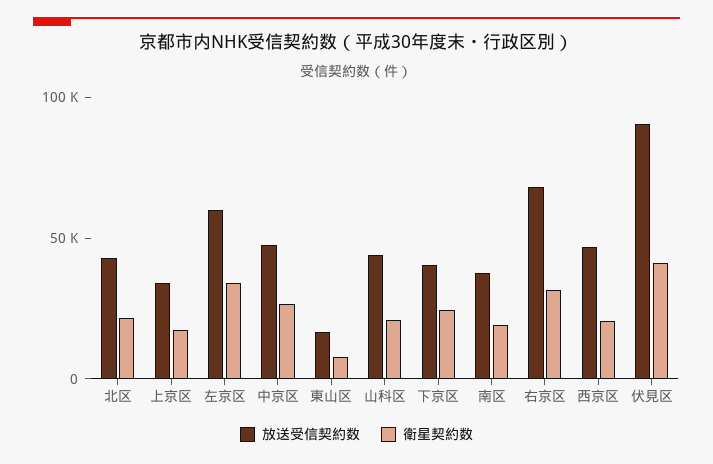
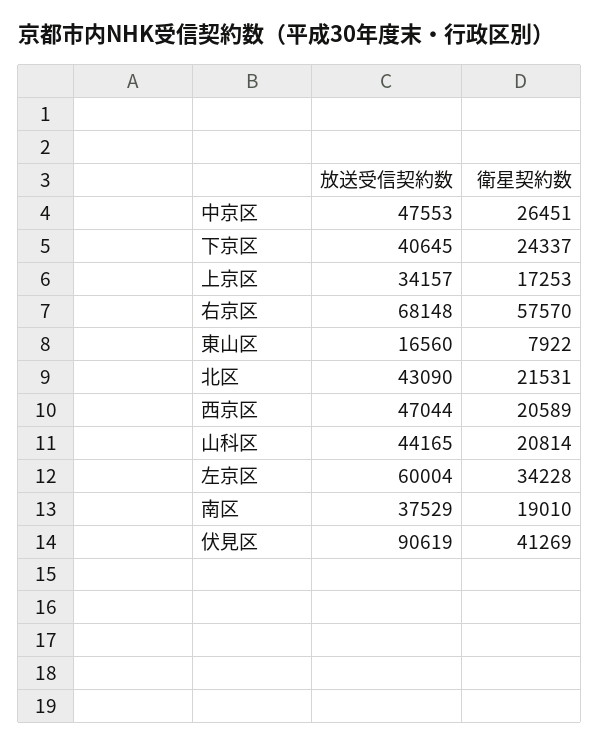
衛星契約数, 右京区: 30000 -> 57570

